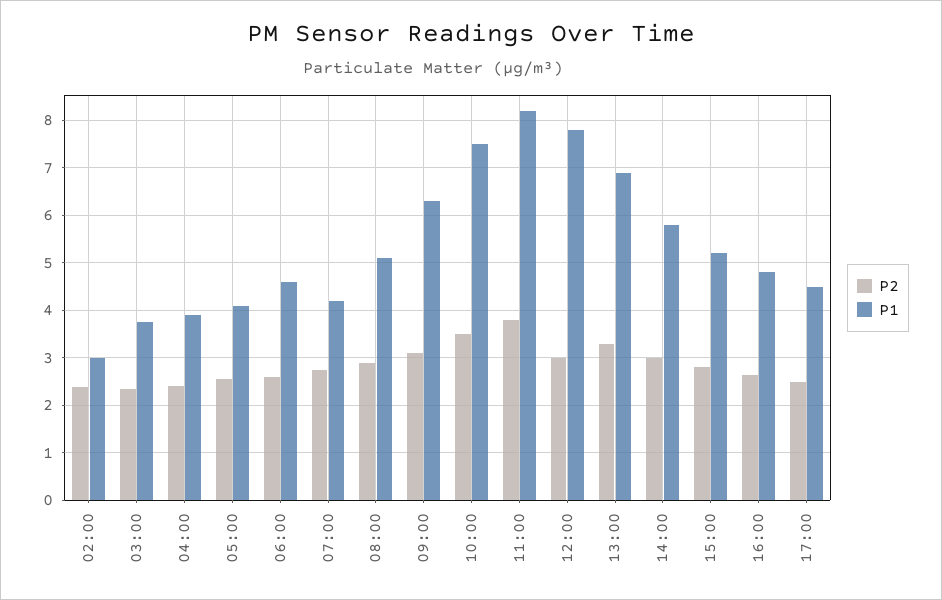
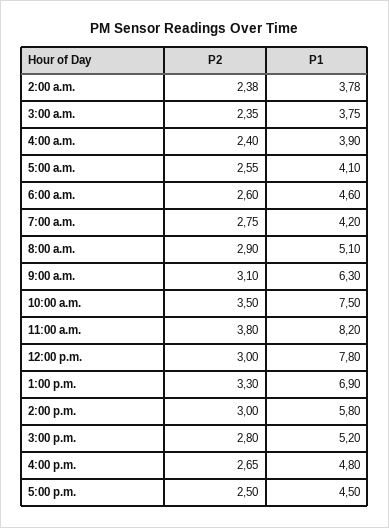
P1, 02:00: 3 -> 3.78

